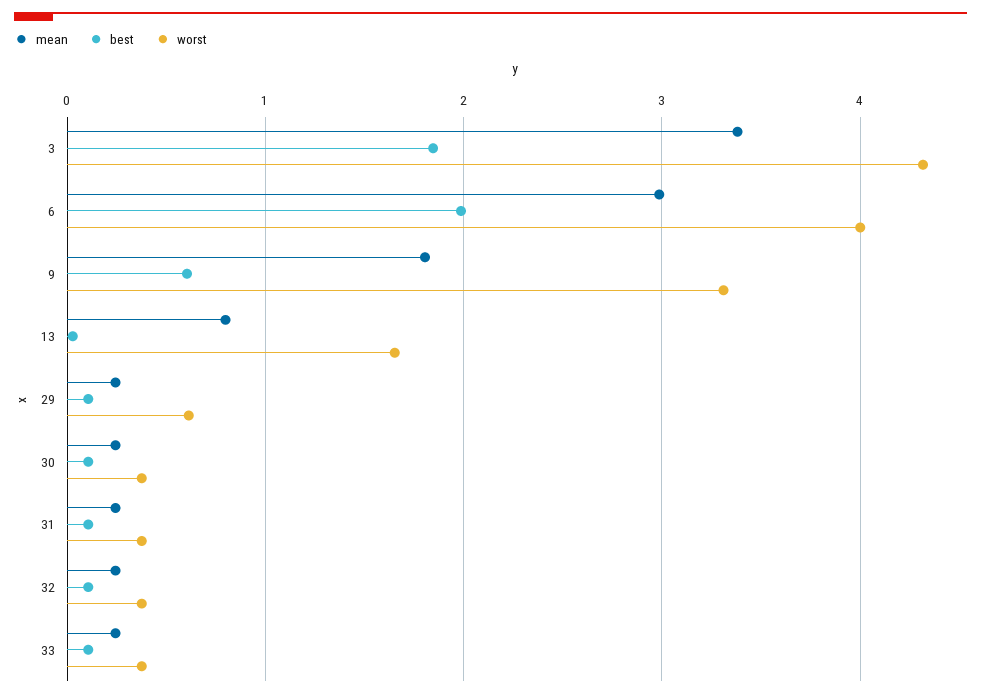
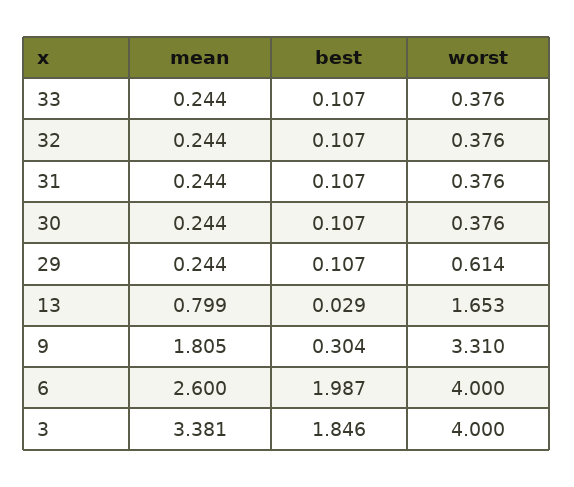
worst, 3: 4.3 -> 4
mean, 6: 3 -> 2.6
best, 9: 0.6 -> 0.304

